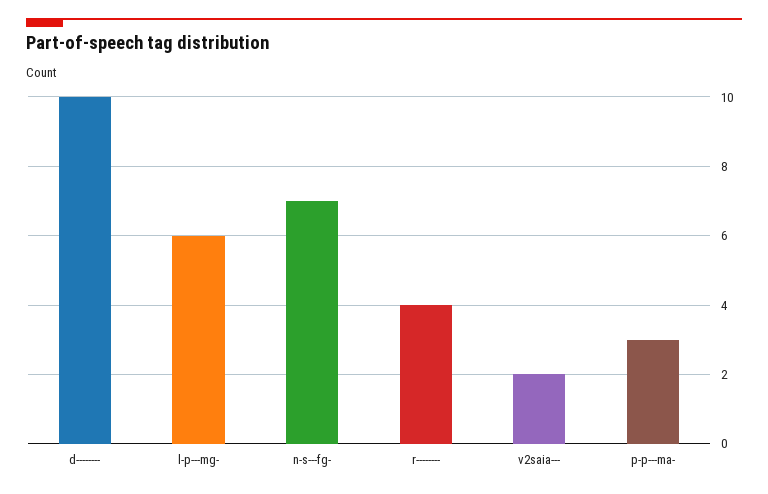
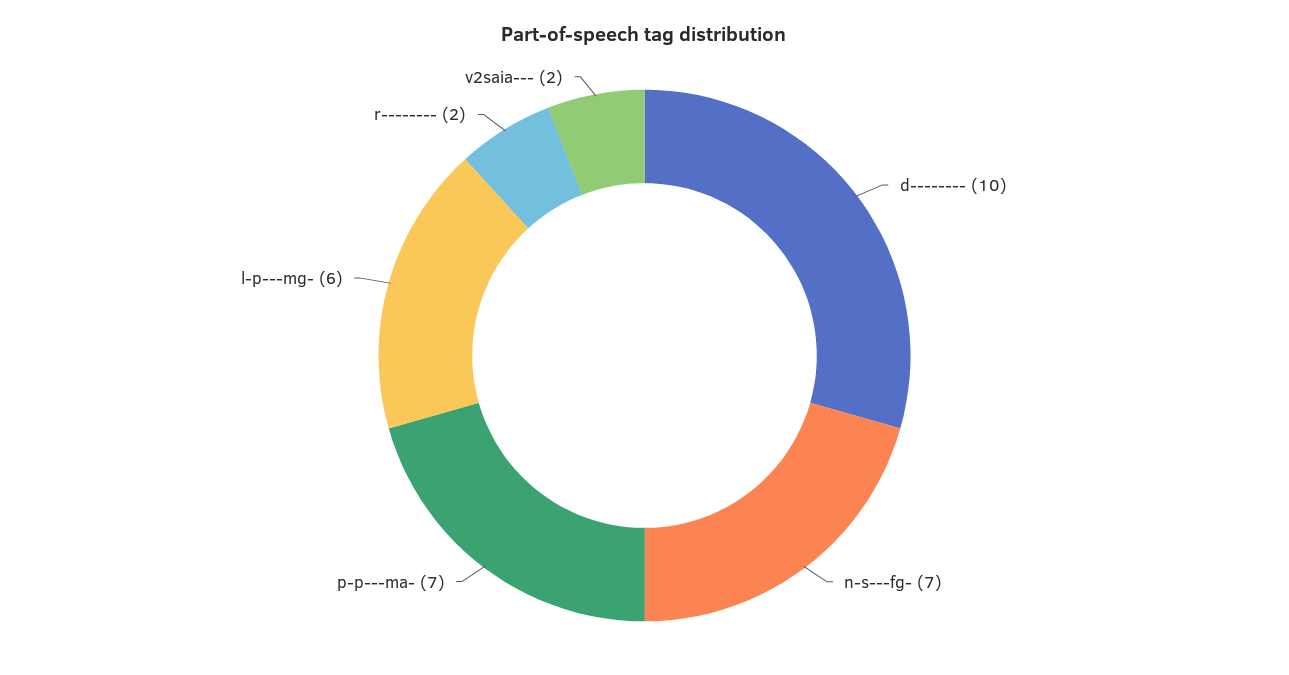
r--------: 4 -> 2
p-p---ma-: 3 -> 7

